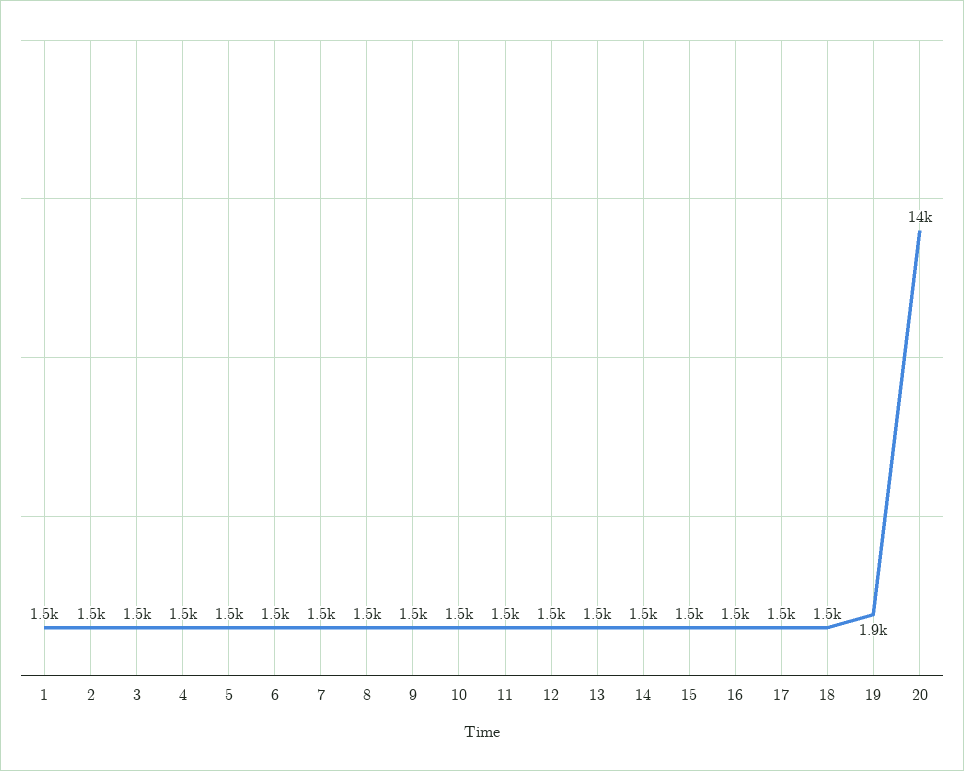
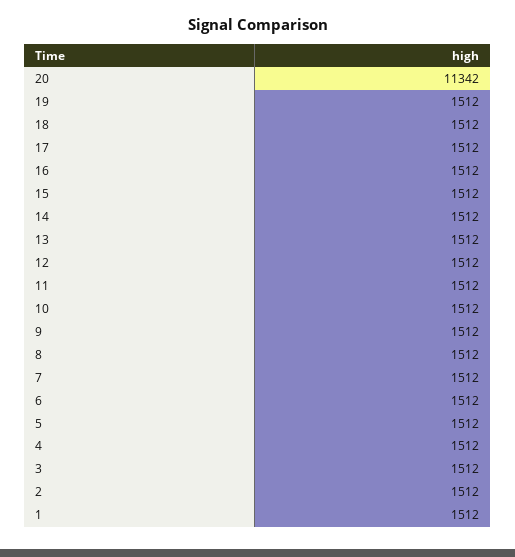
19: 1900 -> 1512
20: 14000 -> 11342

